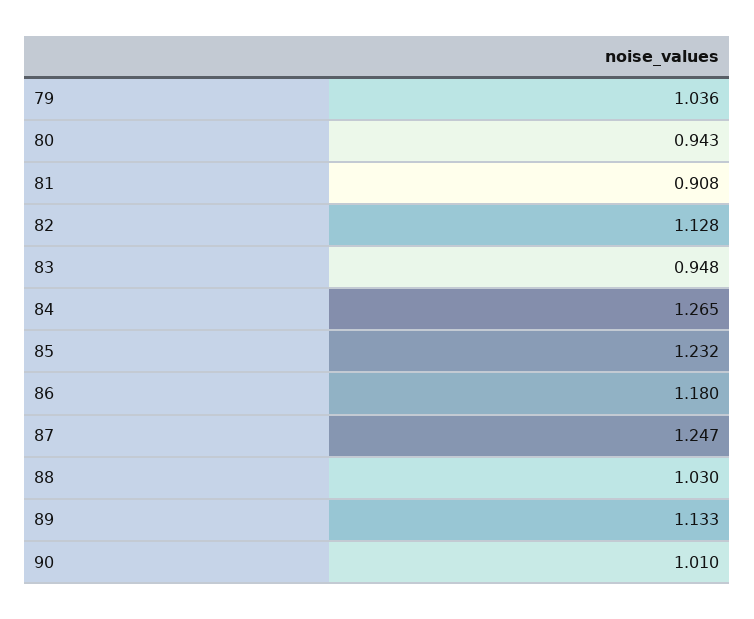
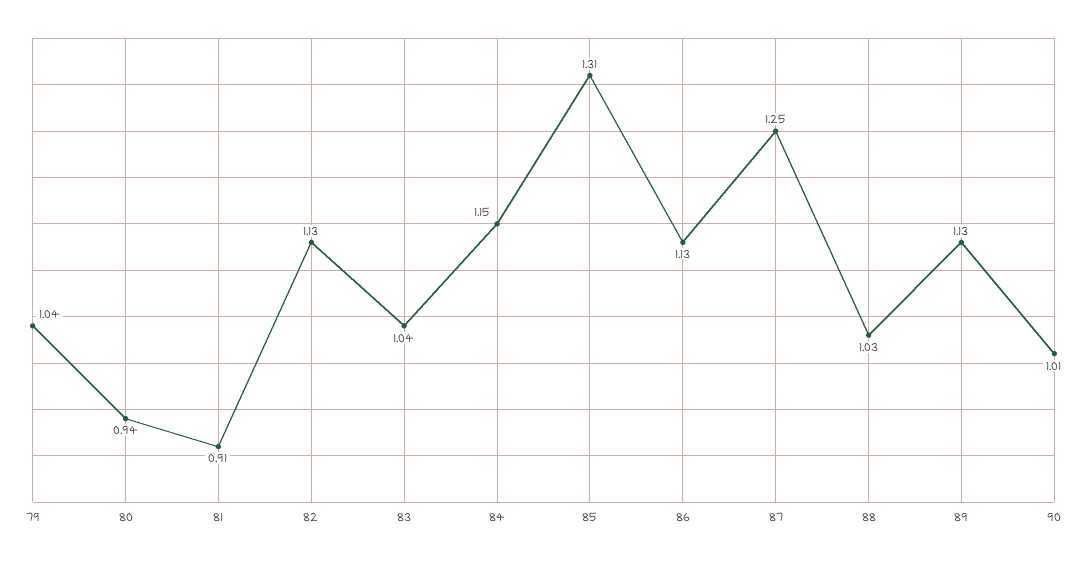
83: 0.948 -> 1.04
84: 1.265 -> 1.15
85: 1.232 -> 1.31
86: 1.18 -> 1.13

